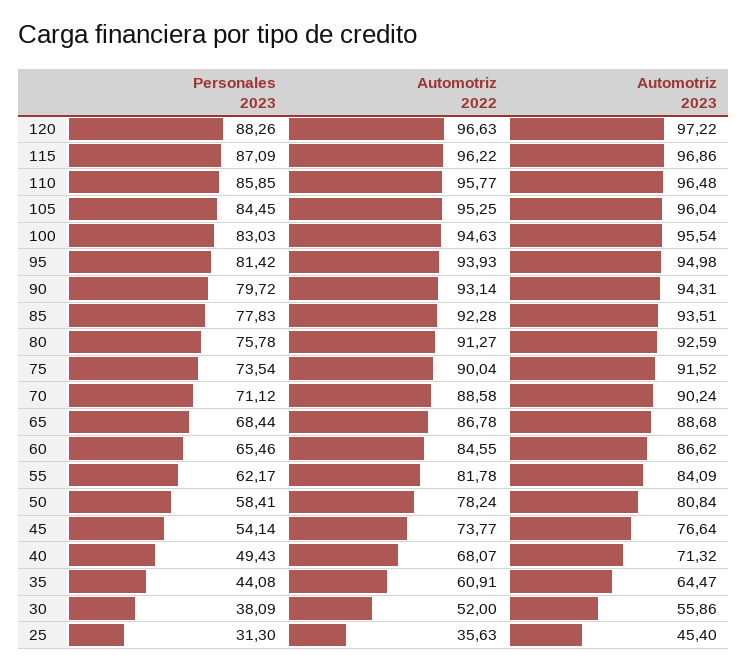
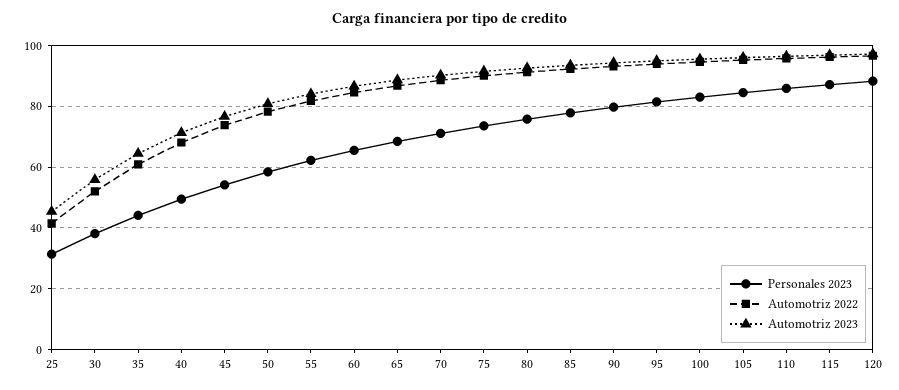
Automotriz 2022, 25: 35.63 -> 42

